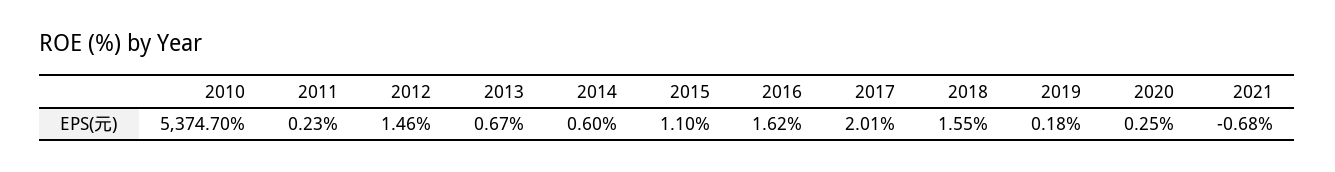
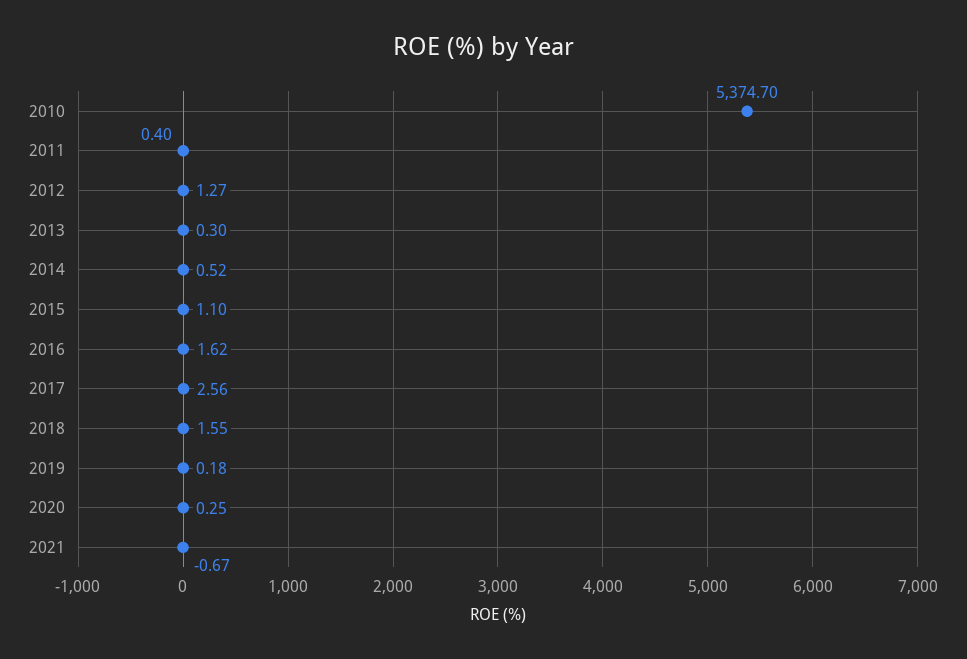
2011: 0.23 -> 0.4
2012: 1.46 -> 1.27
2013: 0.67 -> 0.3
2014: 0.6 -> 0.52
2017: 2.01 -> 2.56
2021: -0.68 -> -0.67

